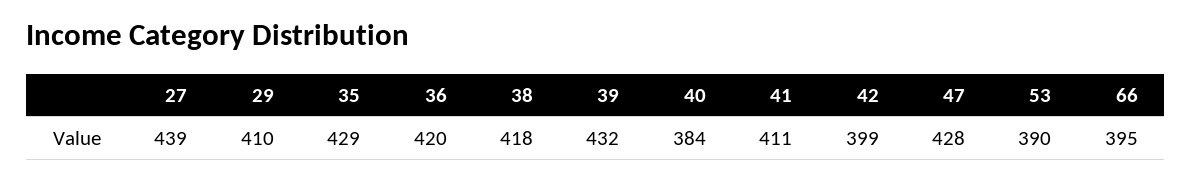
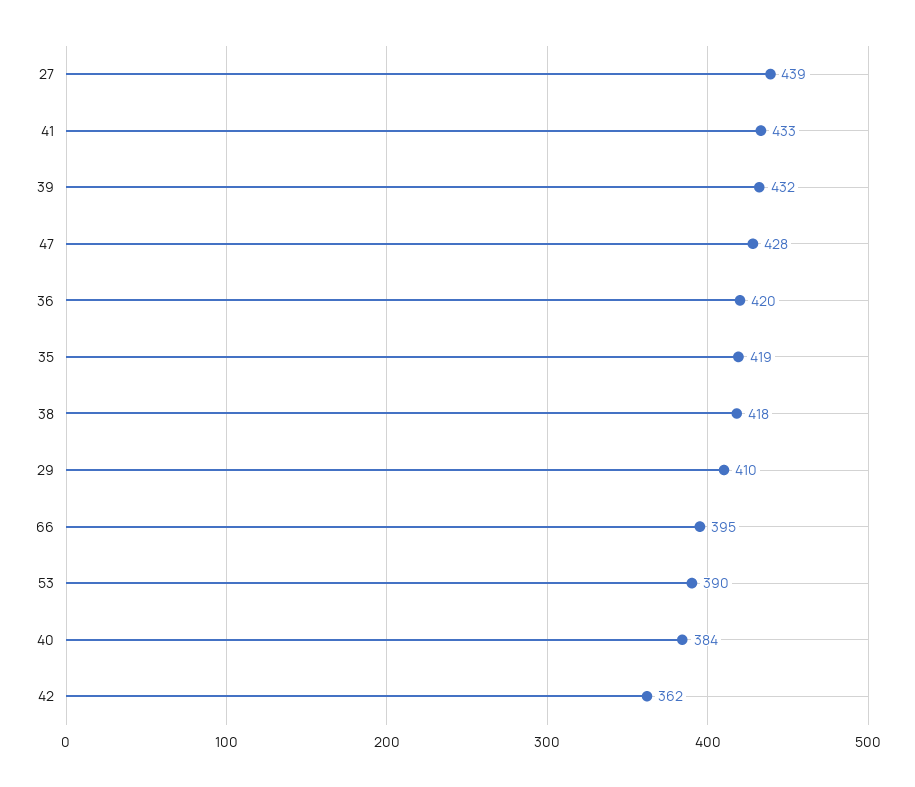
35: 429 -> 419
41: 411 -> 433
42: 399 -> 362

